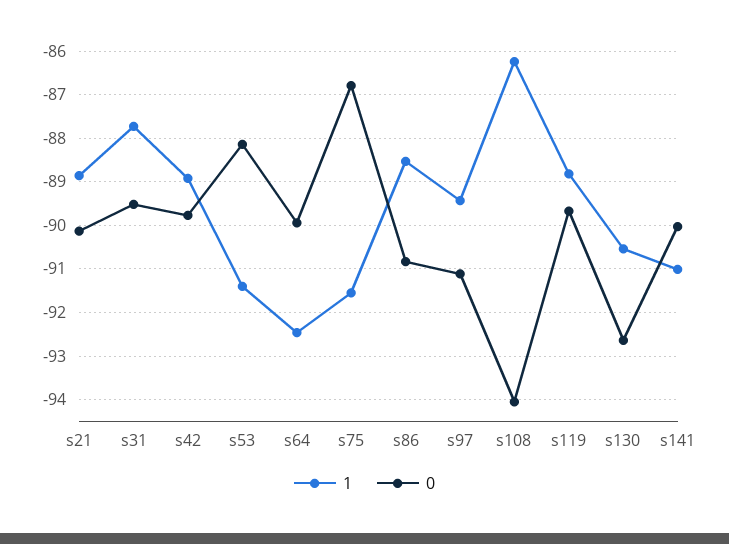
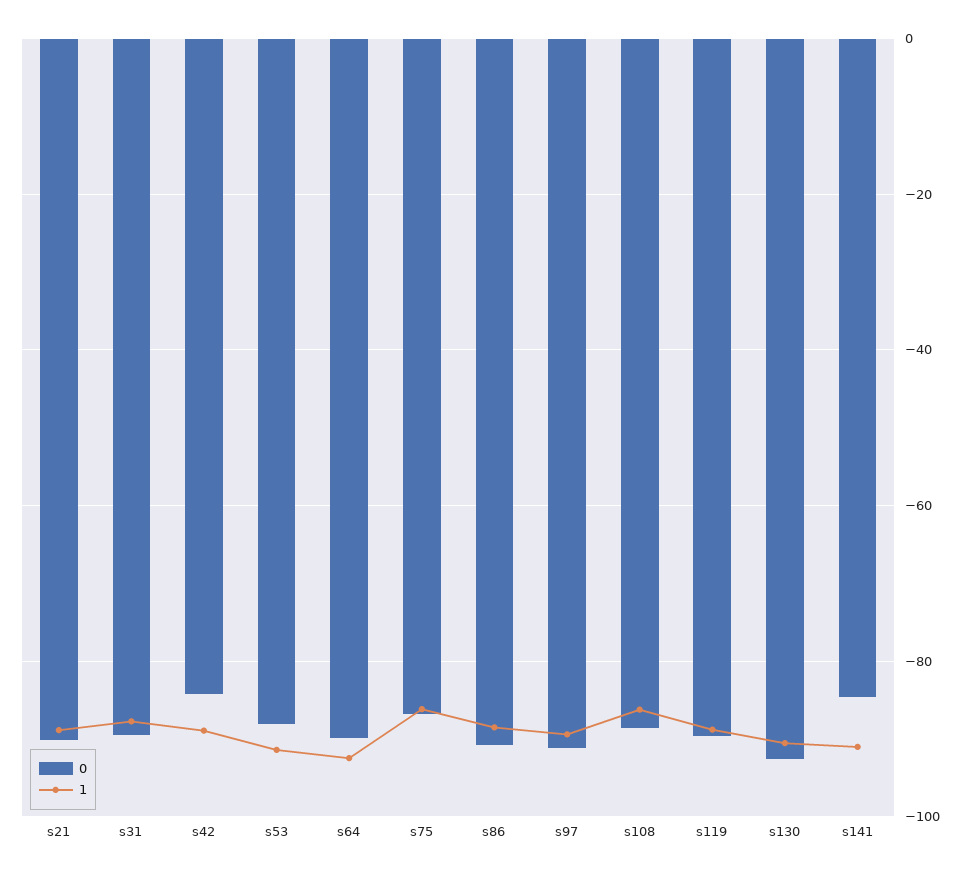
0, s42: -89.8 -> -84
1, s75: -91.6 -> -86
0, s108: -94 -> -88
0, s141: -90 -> -84

